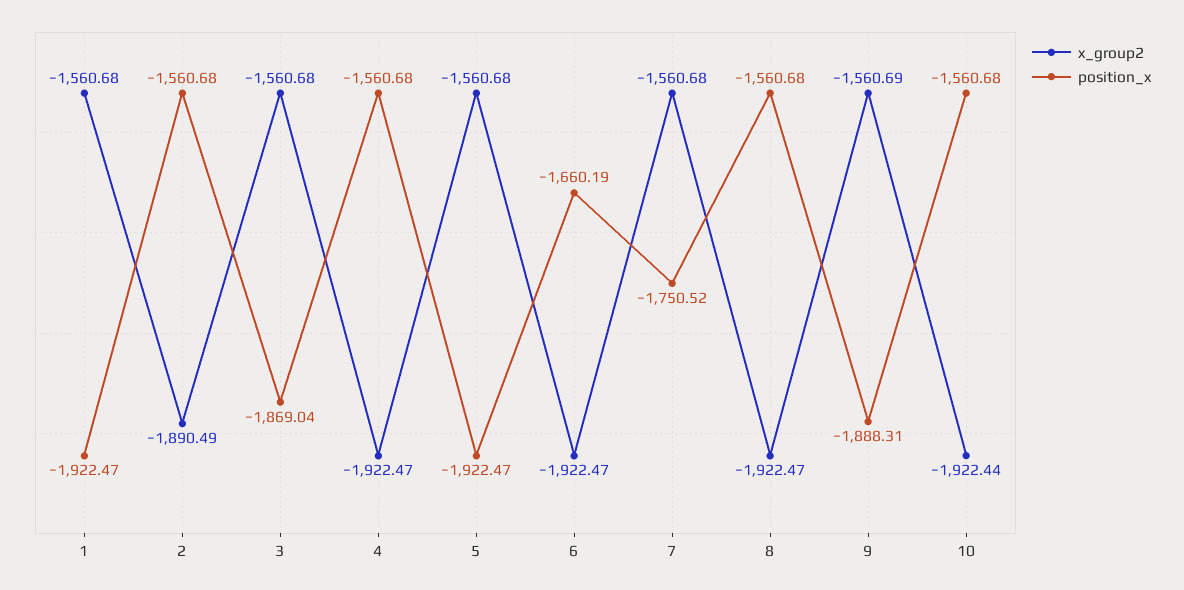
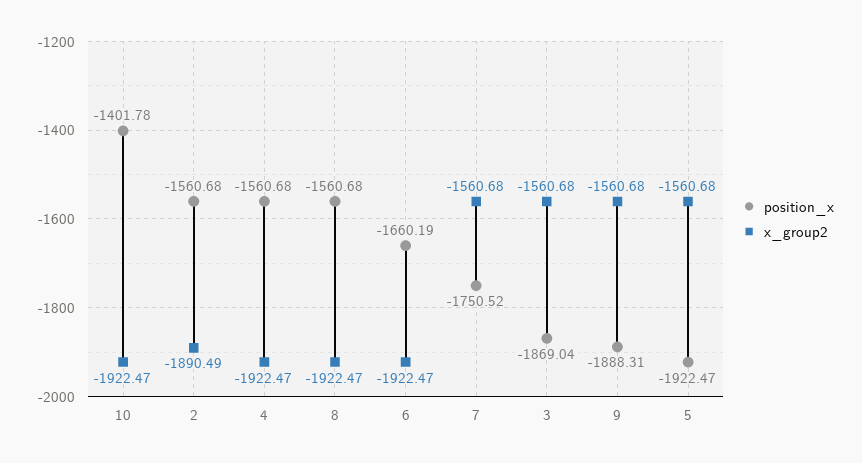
x_group2, 1: -1560.68 -> none
position_x, 1: -1922.47 -> none
x_group2, 9: -1560.69 -> -1560.68
x_group2, 10: -1922.44 -> -1922.47
position_x, 10: -1560.68 -> -1401.78

